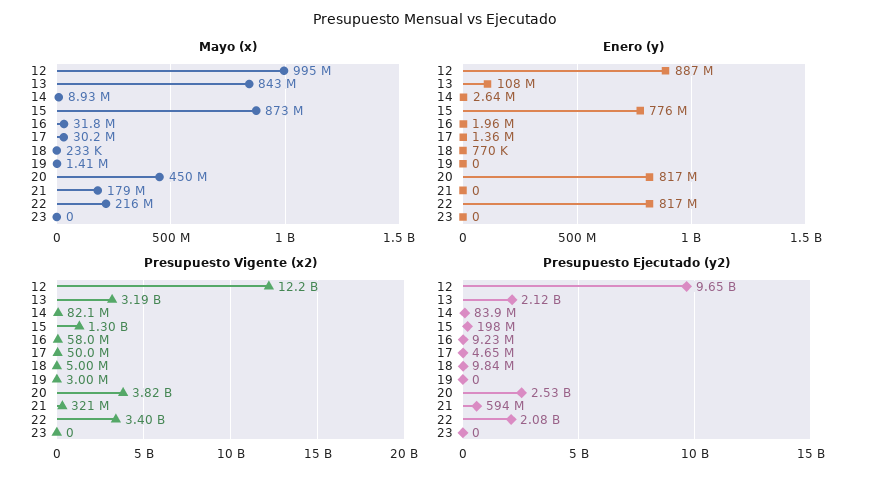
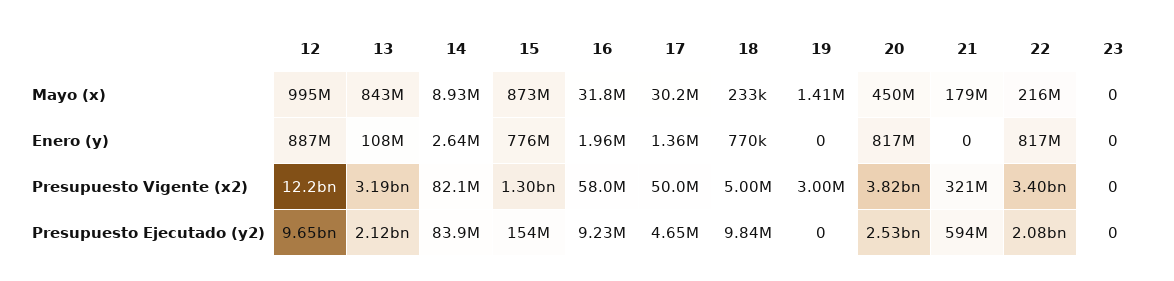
Presupuesto Ejecutado (y2), 15: 198000000 -> 154000000

